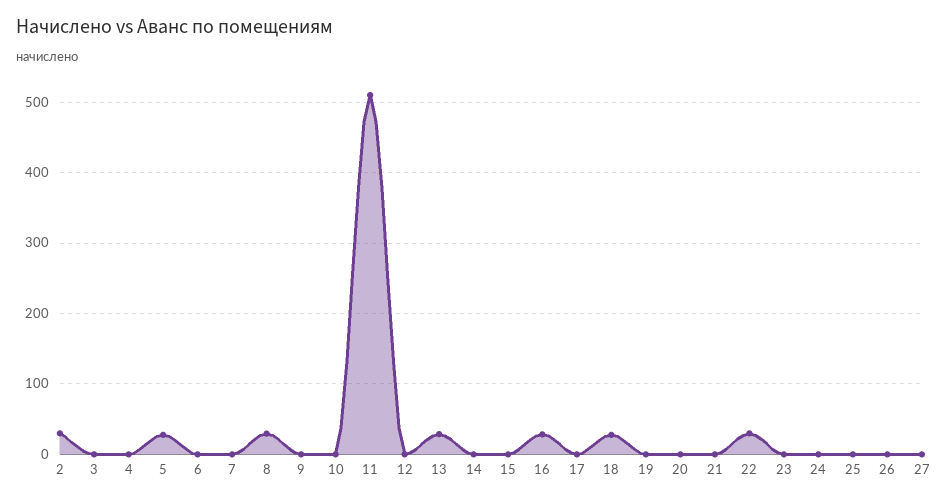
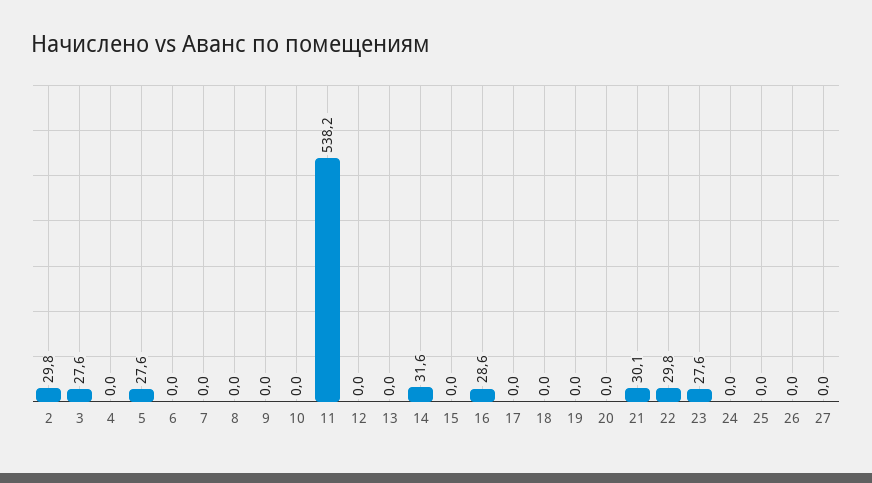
3: 0 -> 27.6
8: 30 -> 0
11: 510 -> 538.2
13: 30 -> 0
14: 0 -> 31.6
18: 30 -> 0
21: 0 -> 30.1
23: 0 -> 27.6

